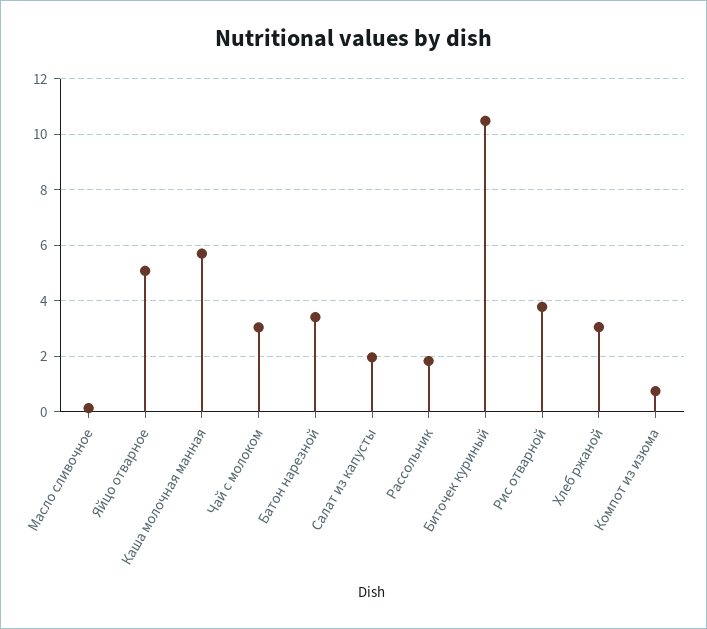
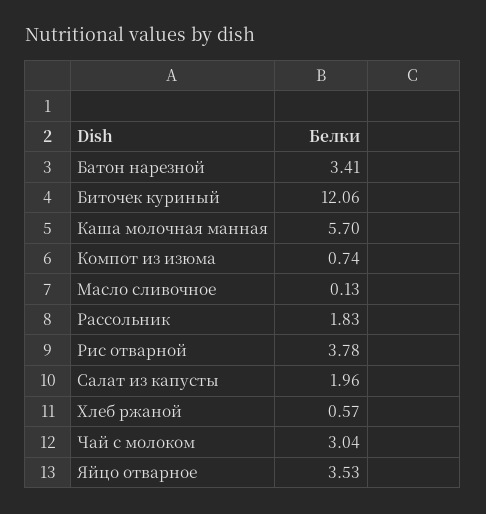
Яйцо отварное: 5 -> 3.53
Биточек куриный: 10.5 -> 12.06
Хлеб ржаной: 3 -> 0.57

